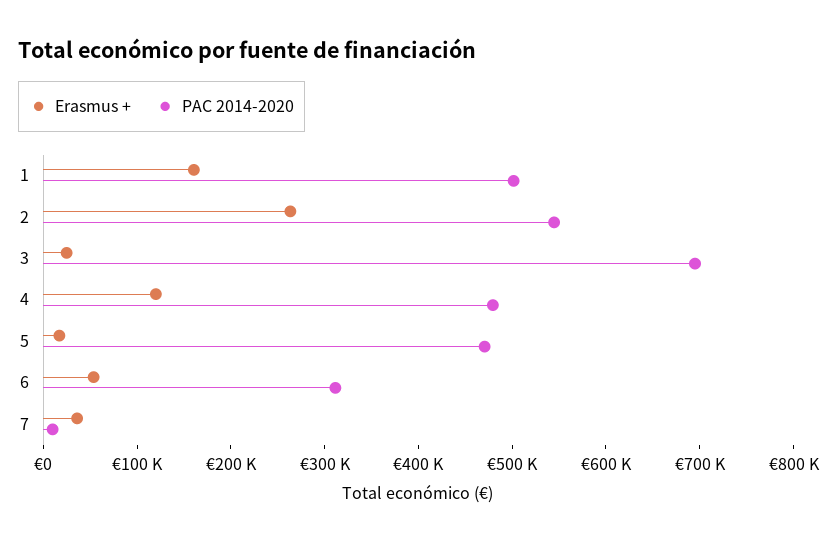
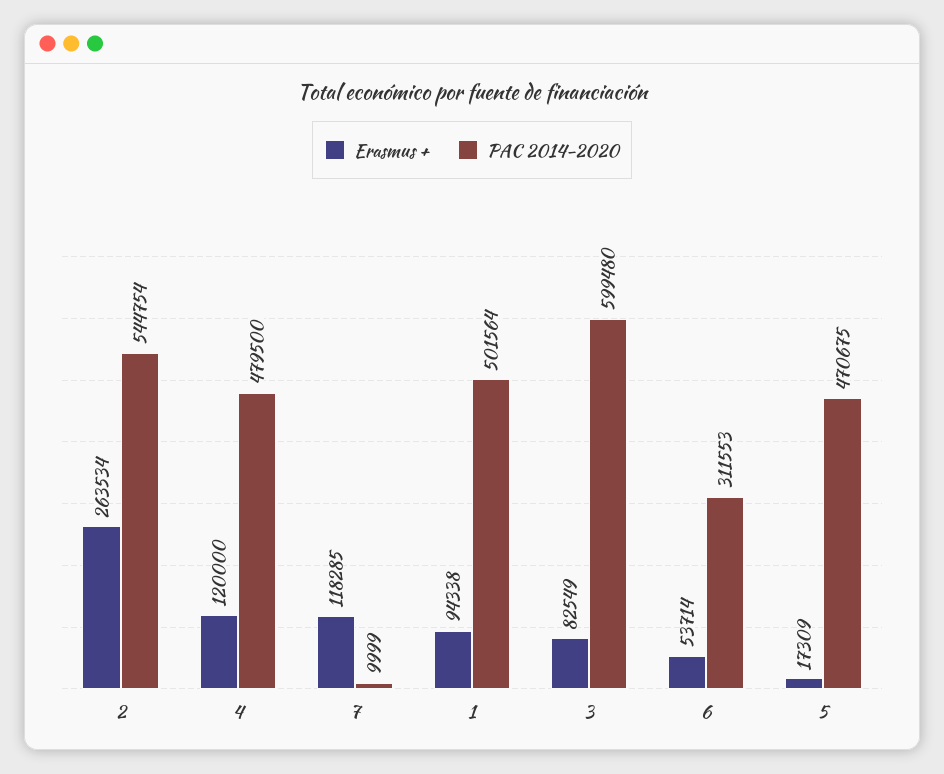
Erasmus +, 1: 160000 -> 94338
Erasmus +, 3: 20000 -> 82549
PAC 2014-2020, 3: 700000 -> 599480
Erasmus +, 7: 40000 -> 118285

